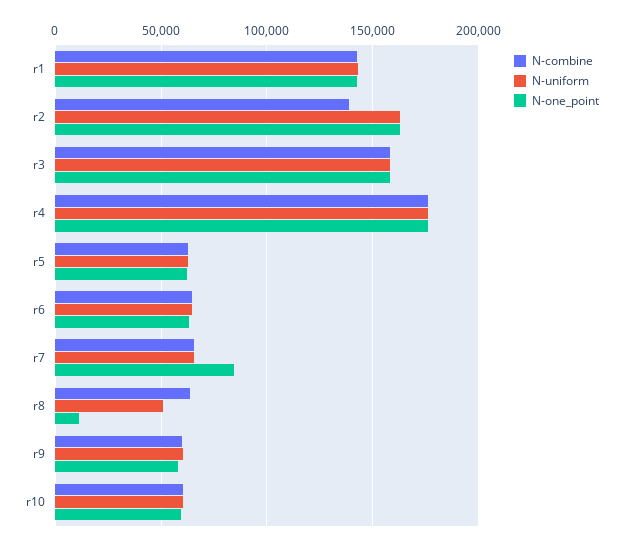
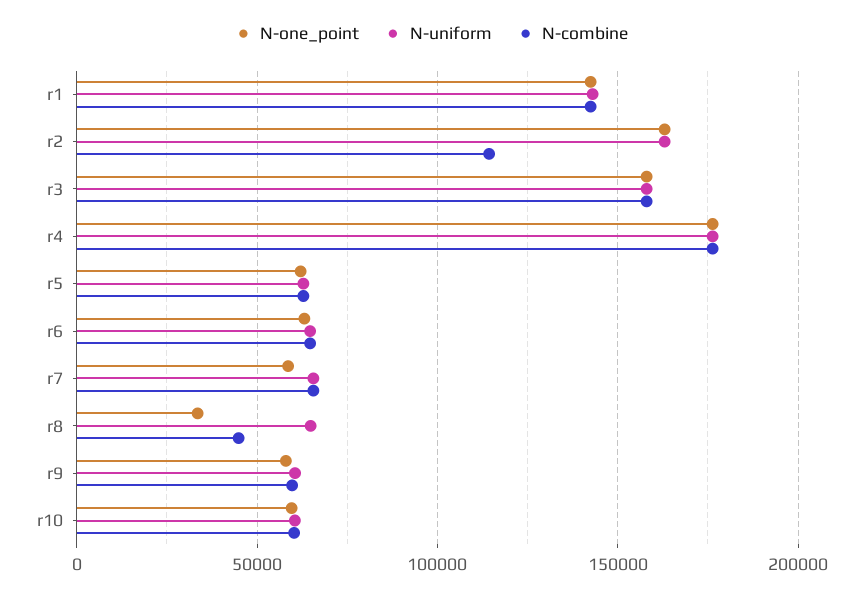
N-combine, r2: 140000 -> 115000
N-one_point, r7: 85000 -> 60000
N-combine, r8: 65000 -> 45000
N-uniform, r8: 50000 -> 65000
N-one_point, r8: 10000 -> 35000

